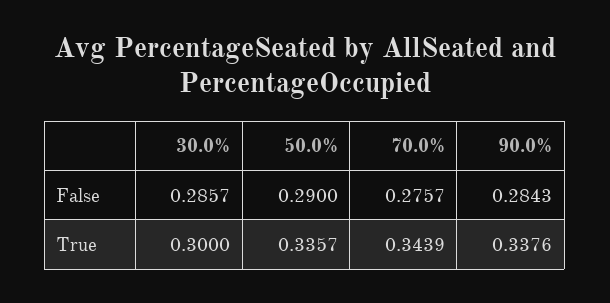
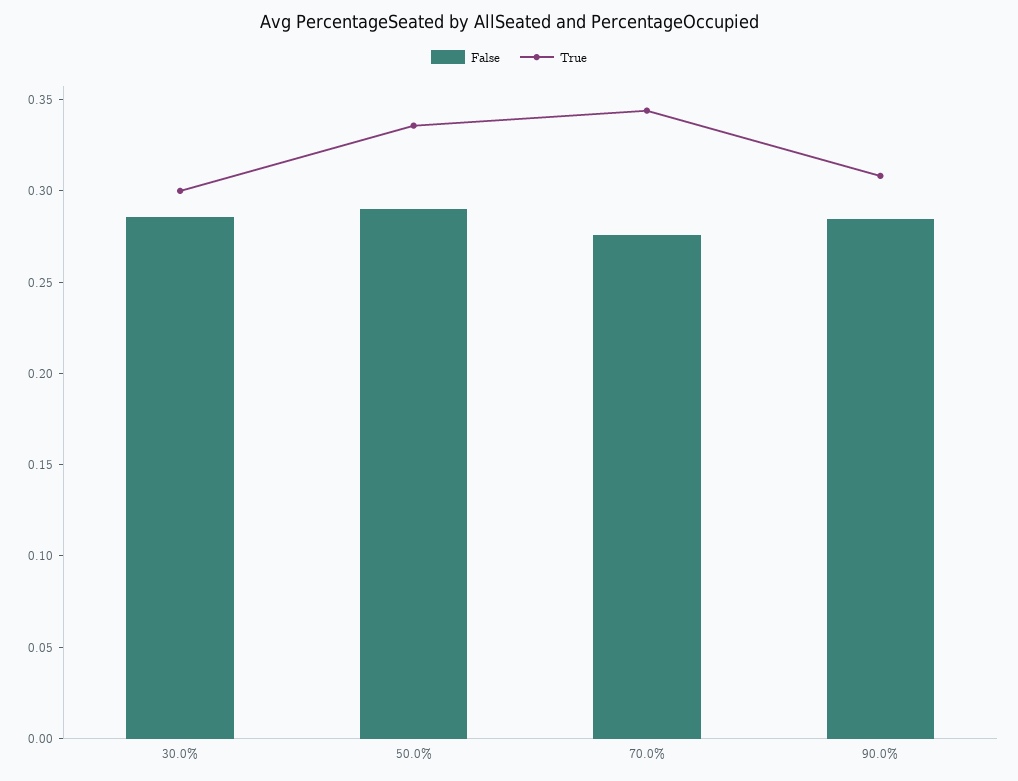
True, 90.0%: 0.3376 -> 0.31

